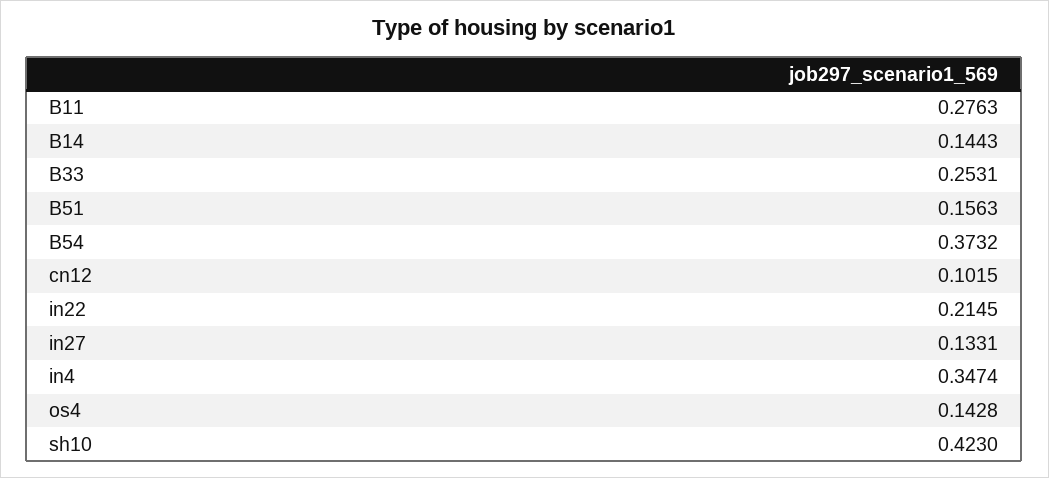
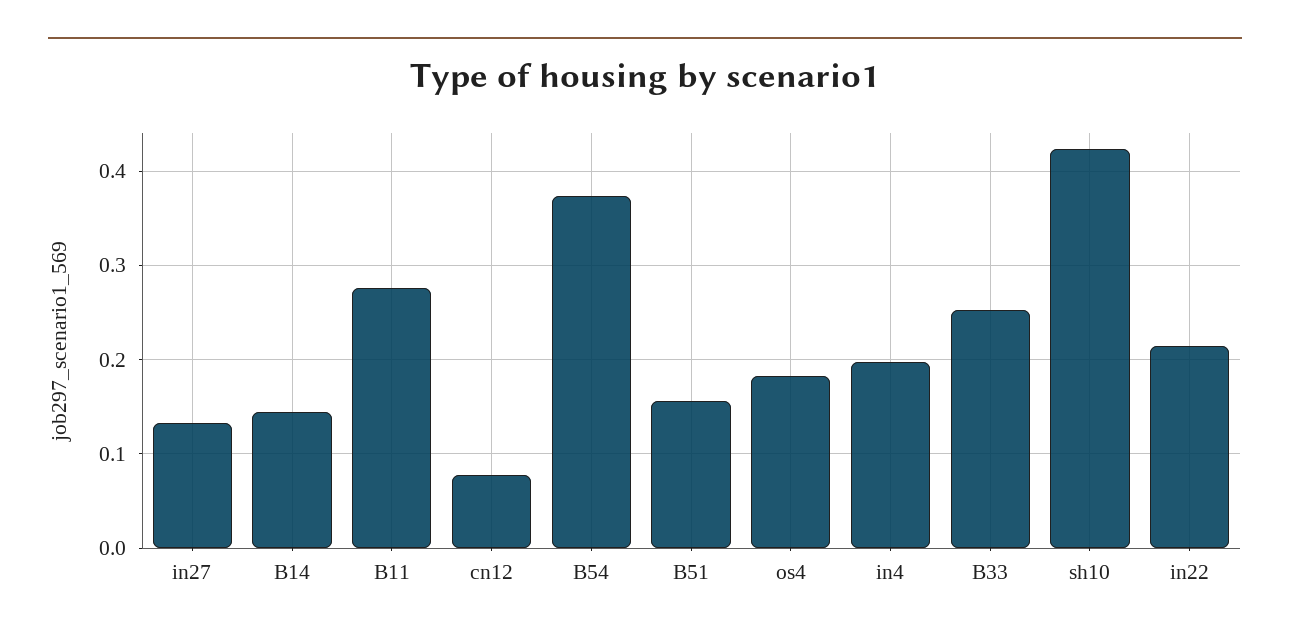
cn12: 0.1015 -> 0.08
in4: 0.3474 -> 0.2
os4: 0.1428 -> 0.18

